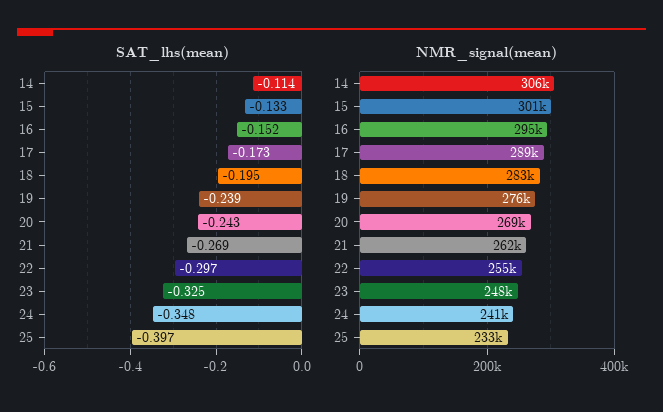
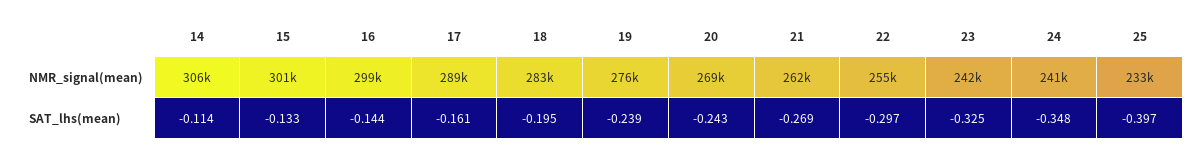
SAT_lhs(mean), 16: -0.152 -> -0.144
SAT_lhs(mean), 17: -0.173 -> -0.161
NMR_signal(mean), 16: 295000 -> 299000
NMR_signal(mean), 23: 248000 -> 242000

